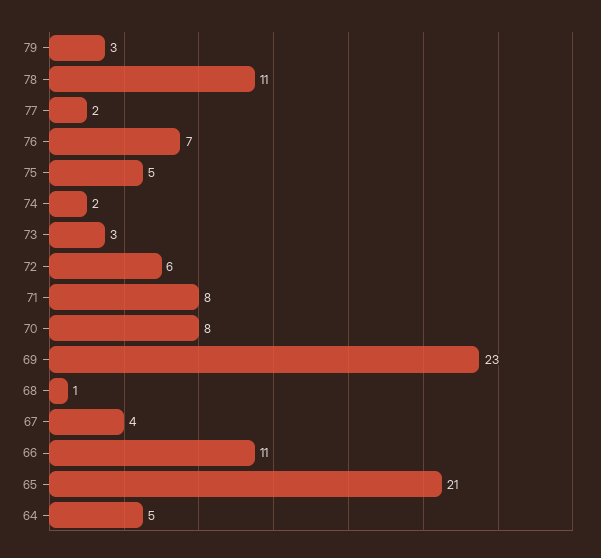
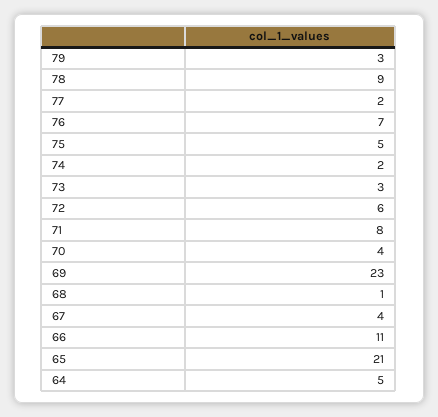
78: 11 -> 9
70: 8 -> 4

